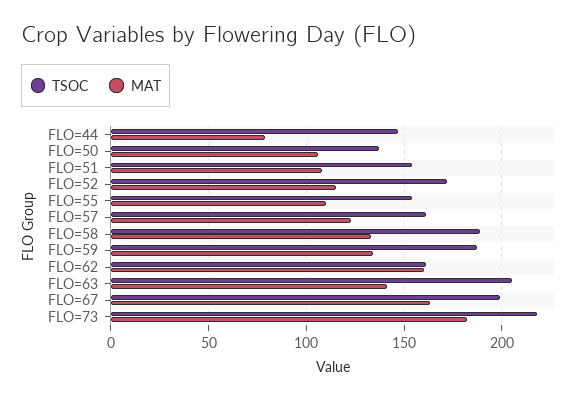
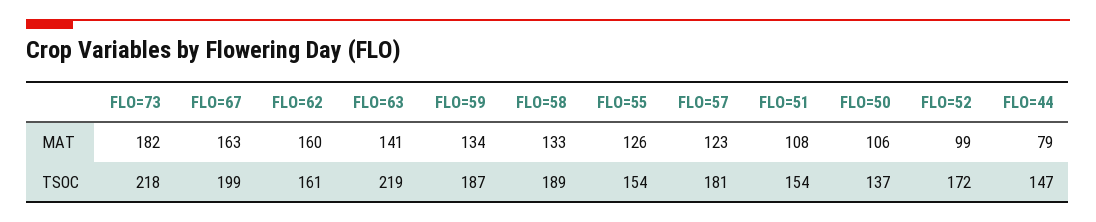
MAT, FLO=52: 115 -> 99
MAT, FLO=55: 110 -> 126
TSOC, FLO=57: 160 -> 181
TSOC, FLO=63: 205 -> 219

